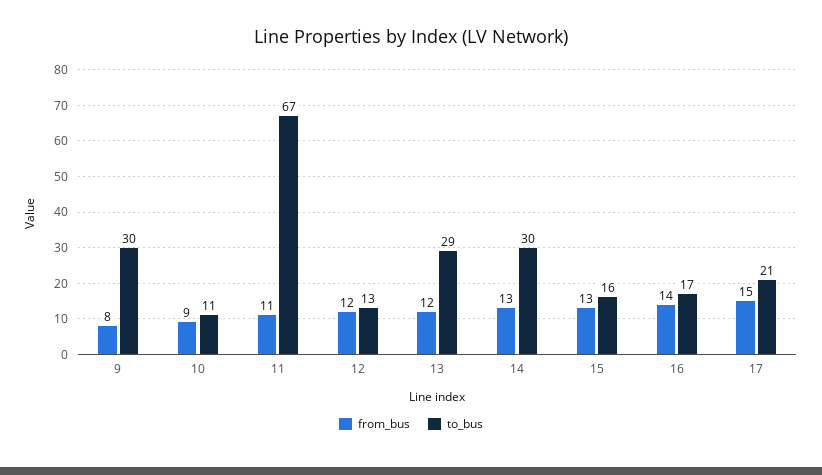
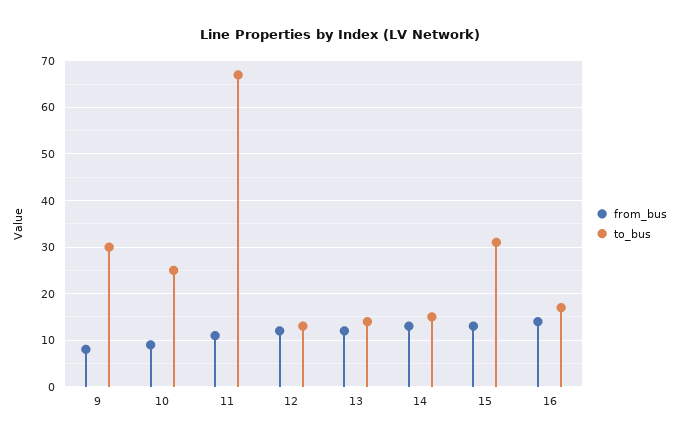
to_bus, 10: 11 -> 25
to_bus, 13: 29 -> 15
to_bus, 14: 30 -> 15
to_bus, 15: 16 -> 30
from_bus, 17: 15 -> none
to_bus, 17: 21 -> none

